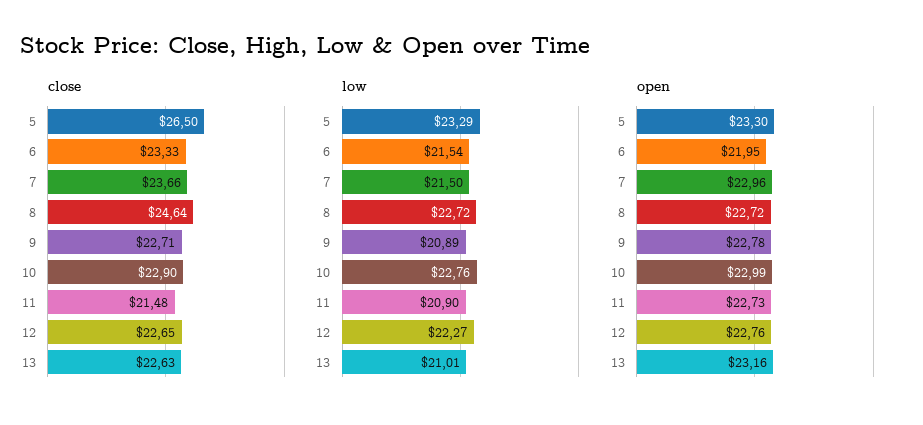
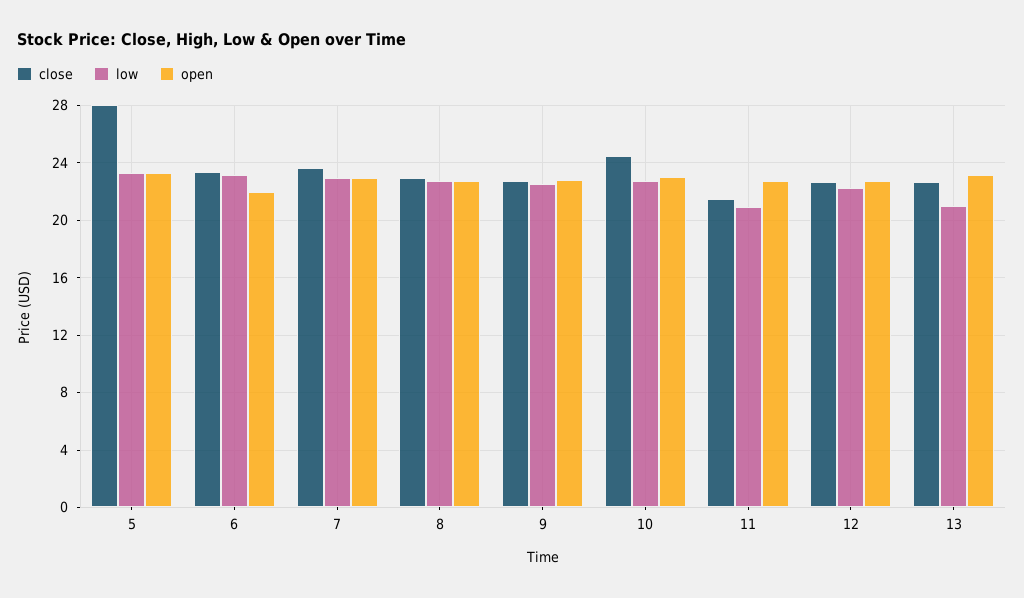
close, 5: 26.5 -> 28
close, 8: 24.64 -> 23
close, 10: 22.9 -> 24.5
low, 6: 21.54 -> 23
low, 7: 21.5 -> 23
low, 9: 20.89 -> 22.5

